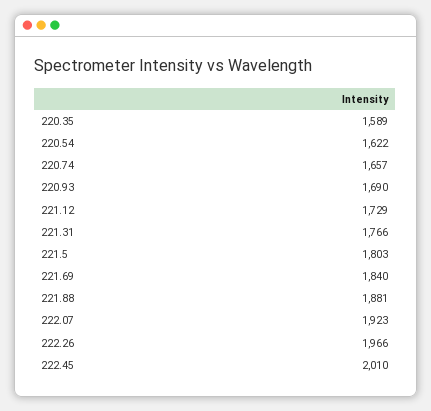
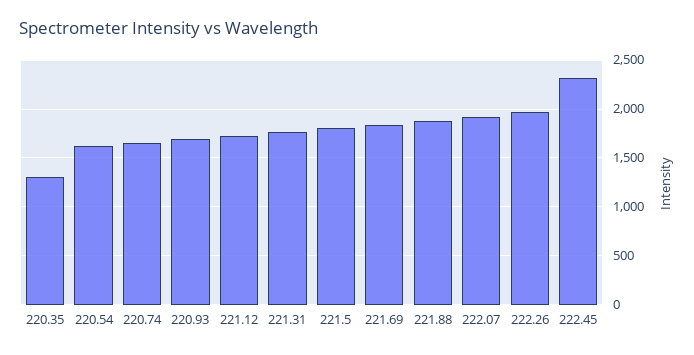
220.35: 1589 -> 1300
222.45: 2010 -> 2300

